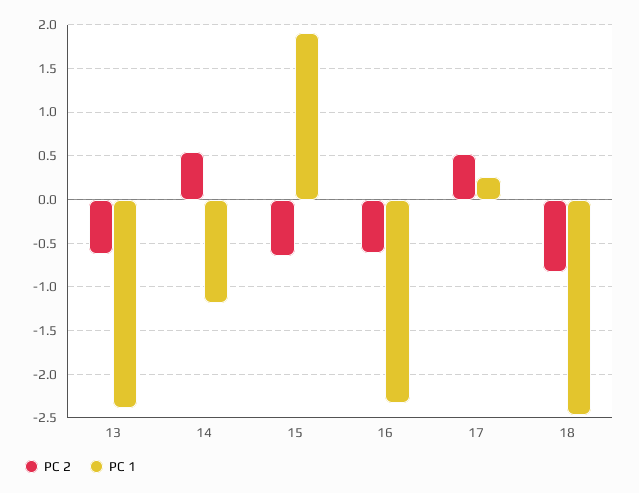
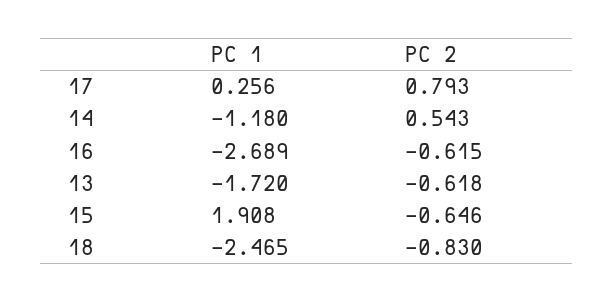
PC 1, 13: -2.4 -> -1.72
PC 1, 16: -2.3 -> -2.689
PC 2, 17: 0.5 -> 0.793

